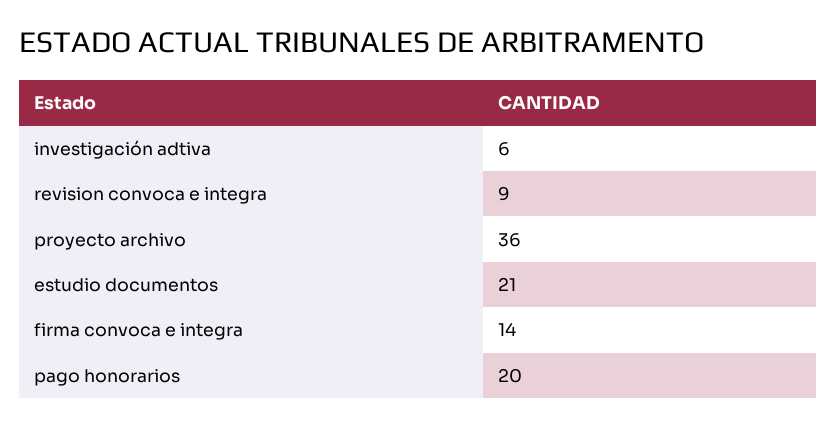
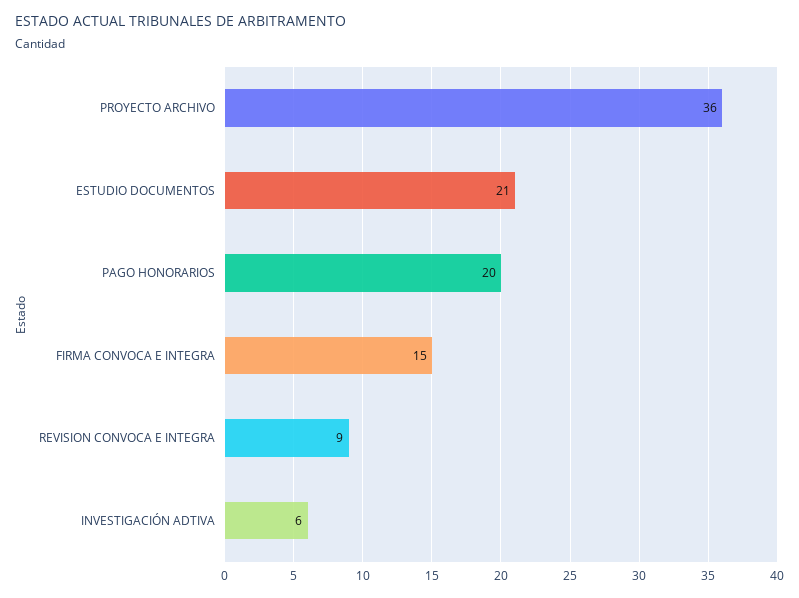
firma convoca e integra: 14 -> 15

